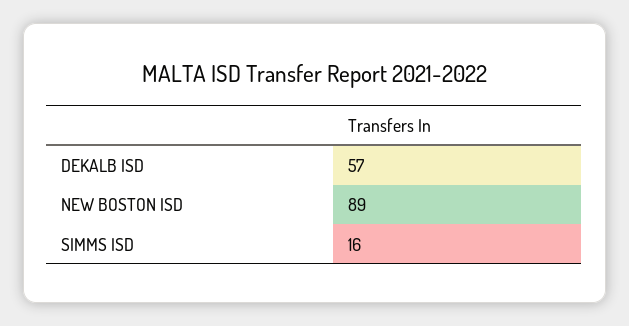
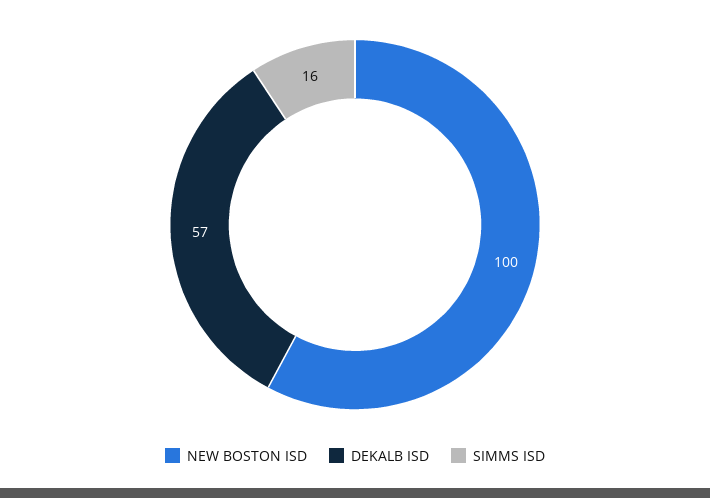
NEW BOSTON ISD: 89 -> 100

